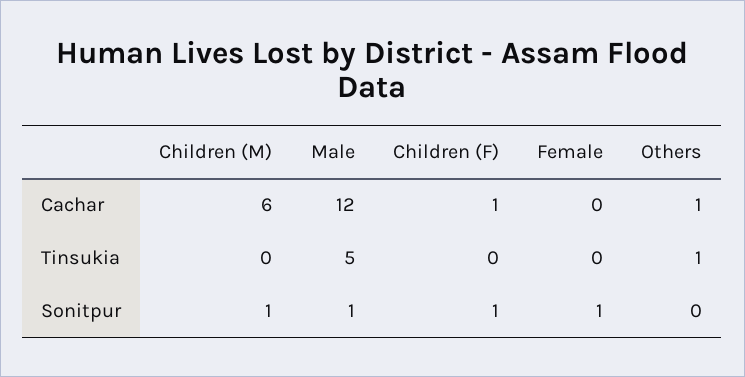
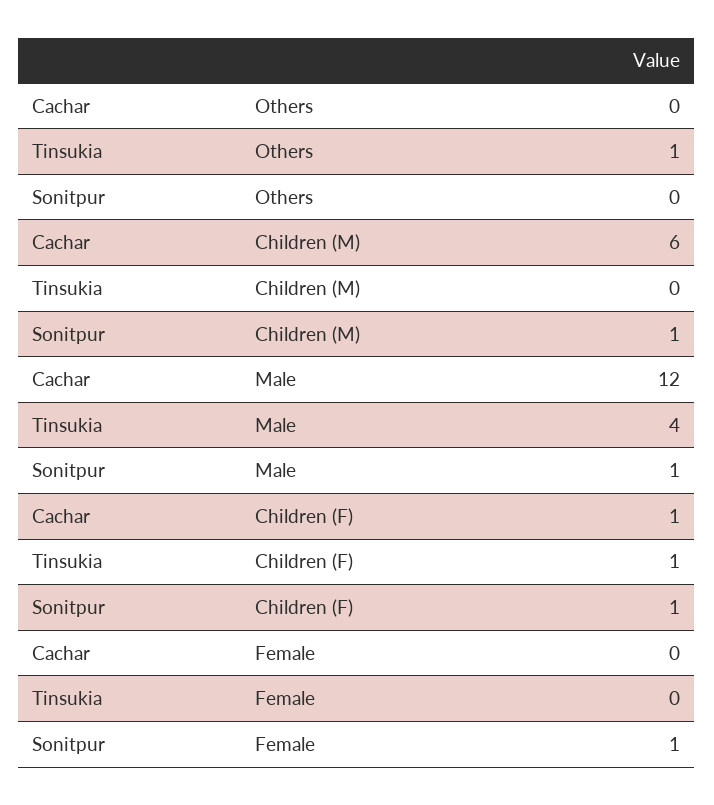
Others, Cachar: 1 -> 0
Male, Tinsukia: 5 -> 4
Children (F), Tinsukia: 0 -> 1

